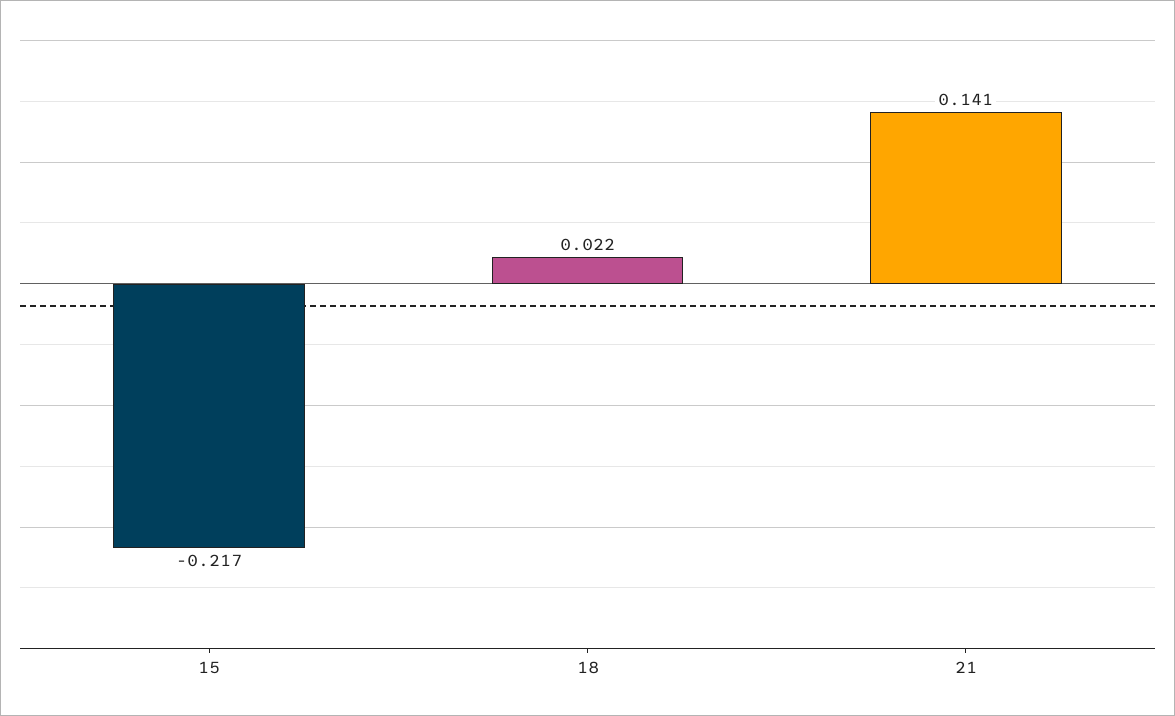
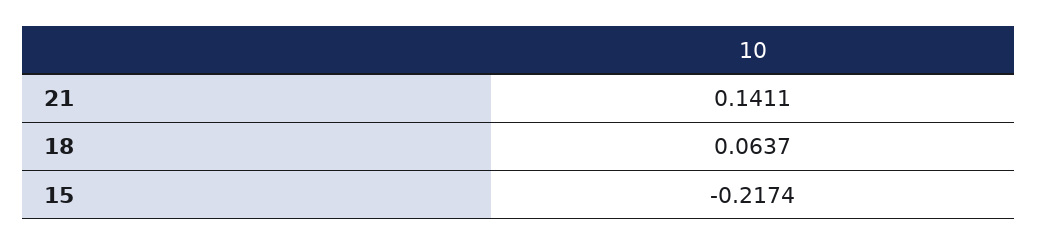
18: 0.022 -> 0.0637

